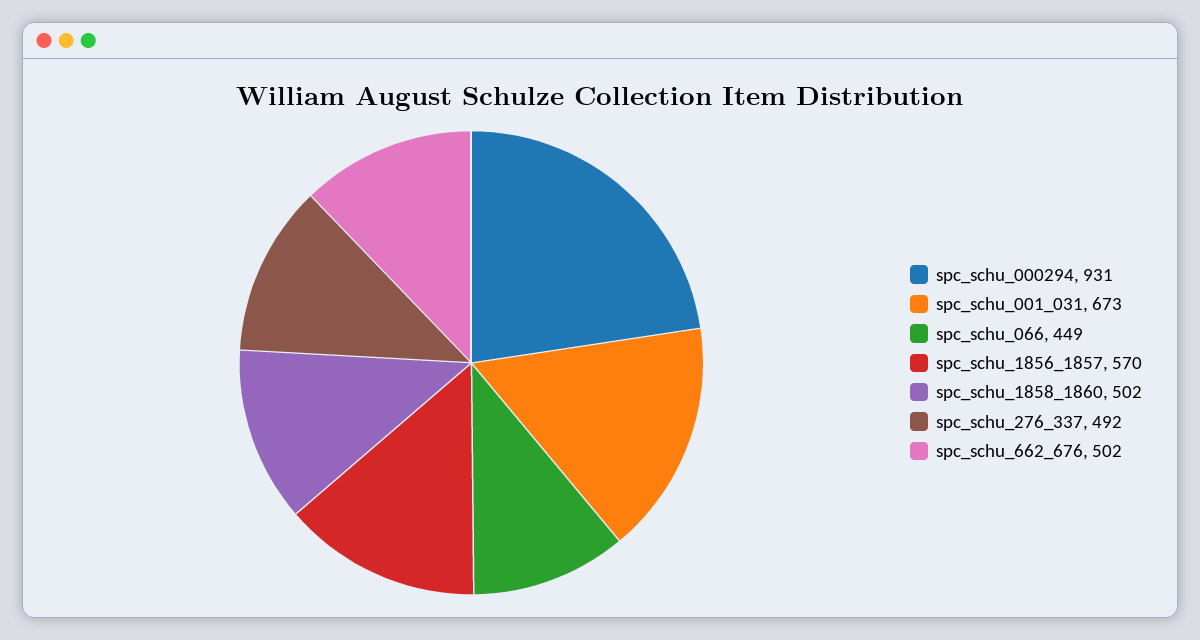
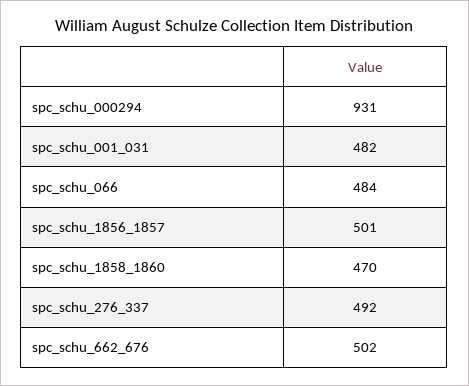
spc_schu_001_031: 673 -> 482
spc_schu_066: 449 -> 484
spc_schu_1856_1857: 570 -> 501
spc_schu_1858_1860: 502 -> 470

